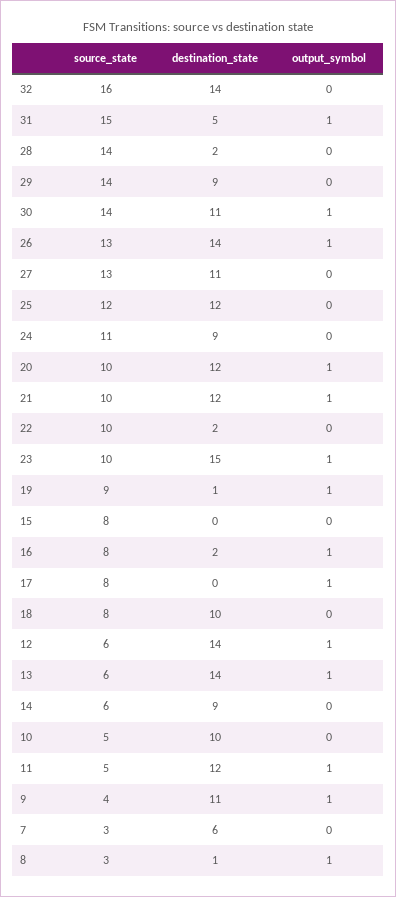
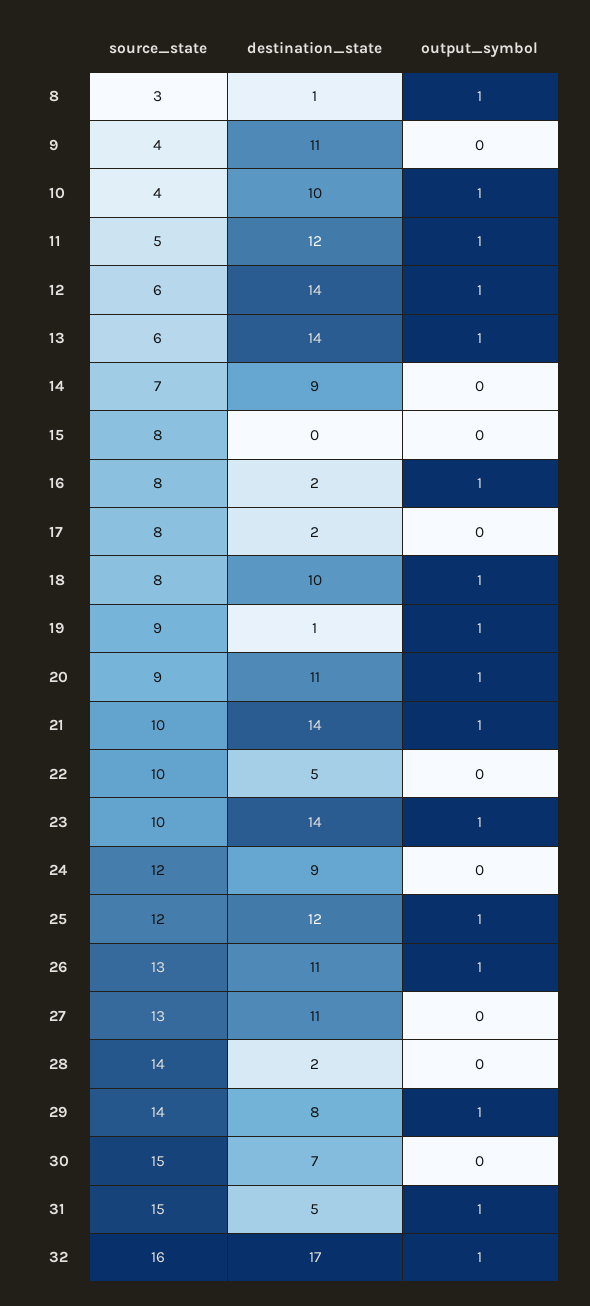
destination_state, 32: 14 -> 17
output_symbol, 32: 0 -> 1
destination_state, 29: 9 -> 8
output_symbol, 29: 0 -> 1
source_state, 30: 14 -> 15
destination_state, 30: 11 -> 7
output_symbol, 30: 1 -> 0
destination_state, 26: 14 -> 11
output_symbol, 25: 0 -> 1
source_state, 24: 11 -> 12
source_state, 20: 10 -> 9
destination_state, 20: 12 -> 11
destination_state, 21: 12 -> 14
destination_state, 22: 2 -> 5
destination_state, 23: 15 -> 14
destination_state, 17: 0 -> 2
output_symbol, 17: 1 -> 0
output_symbol, 18: 0 -> 1
source_state, 14: 6 -> 7
source_state, 10: 5 -> 4
output_symbol, 10: 0 -> 1
output_symbol, 9: 1 -> 0
source_state, 7: 3 -> none
destination_state, 7: 6 -> none
output_symbol, 7: 0 -> none

